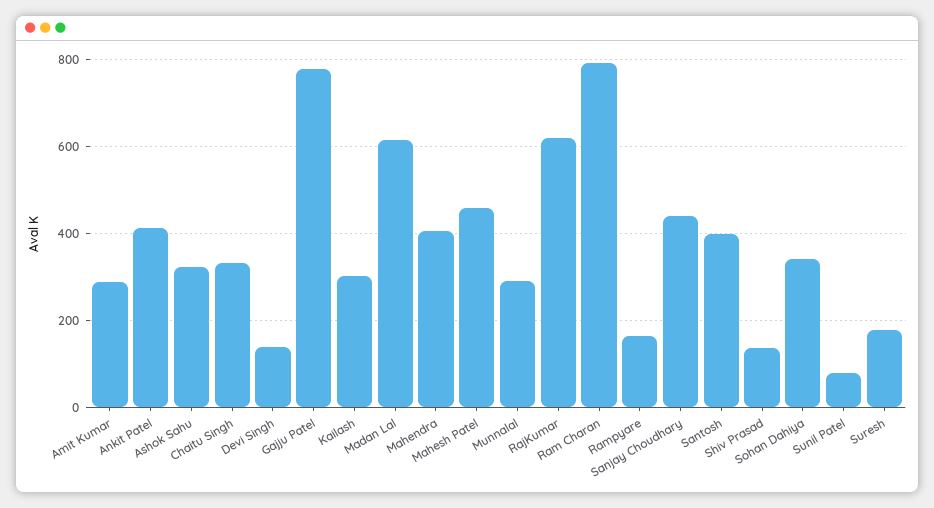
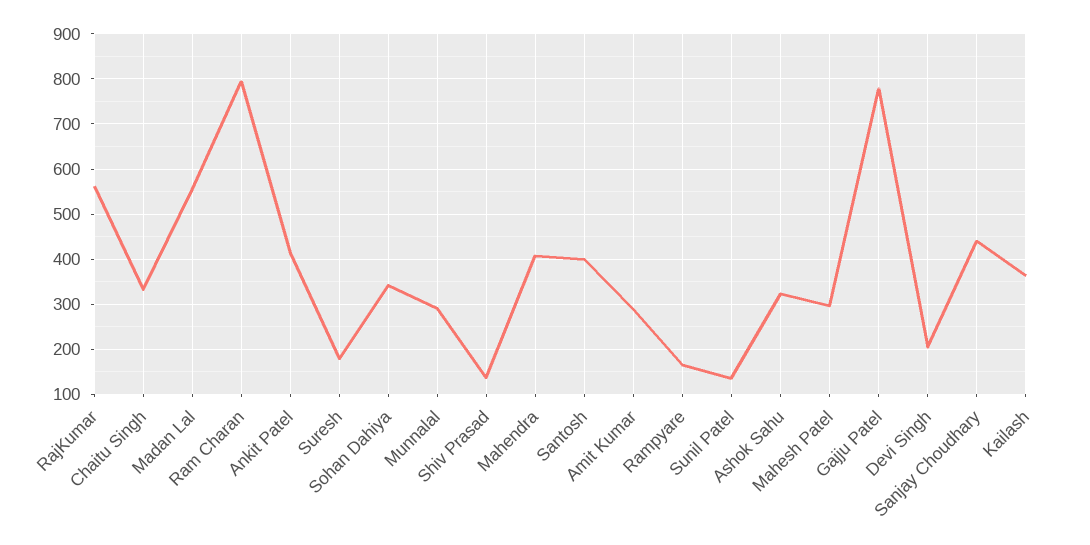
Devi Singh: 140 -> 200
Kailash: 300 -> 360
Madan Lal: 620 -> 560
Mahesh Patel: 460 -> 300
RajKumar: 620 -> 560
Sunil Patel: 80 -> 140

